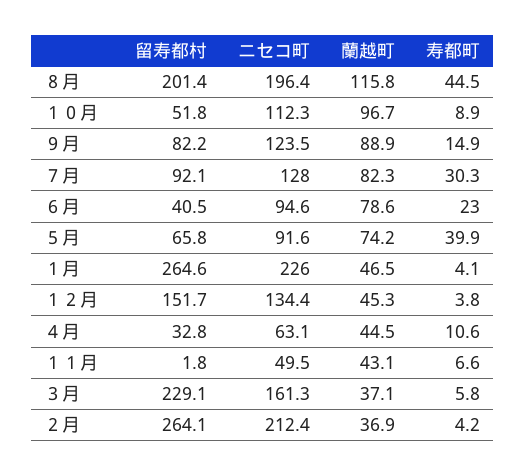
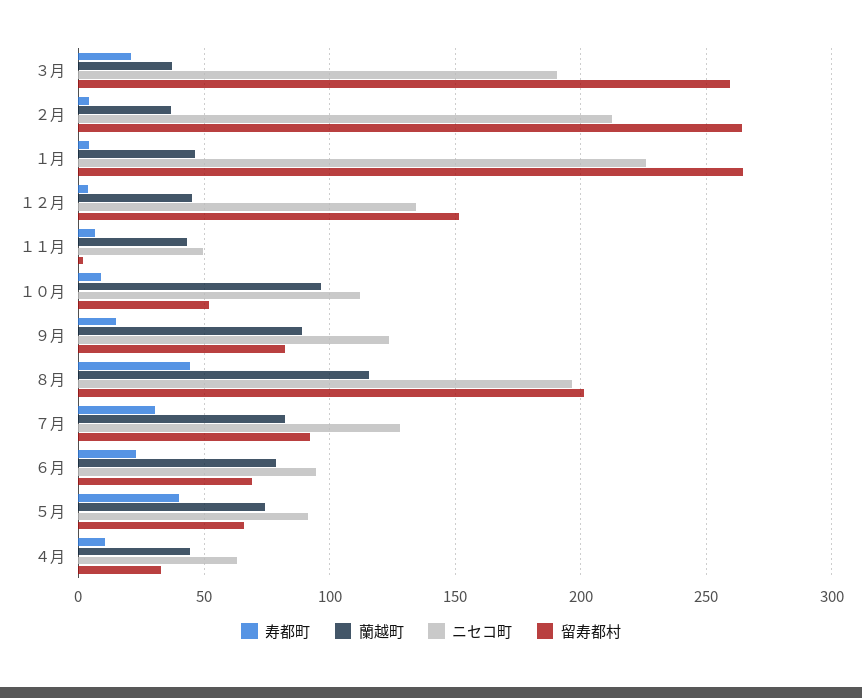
留寿都村, ６月: 40.5 -> 70
留寿都村, ３月: 229.1 -> 260
ニセコ町, ３月: 161.3 -> 190
寿都町, ３月: 5.8 -> 20

